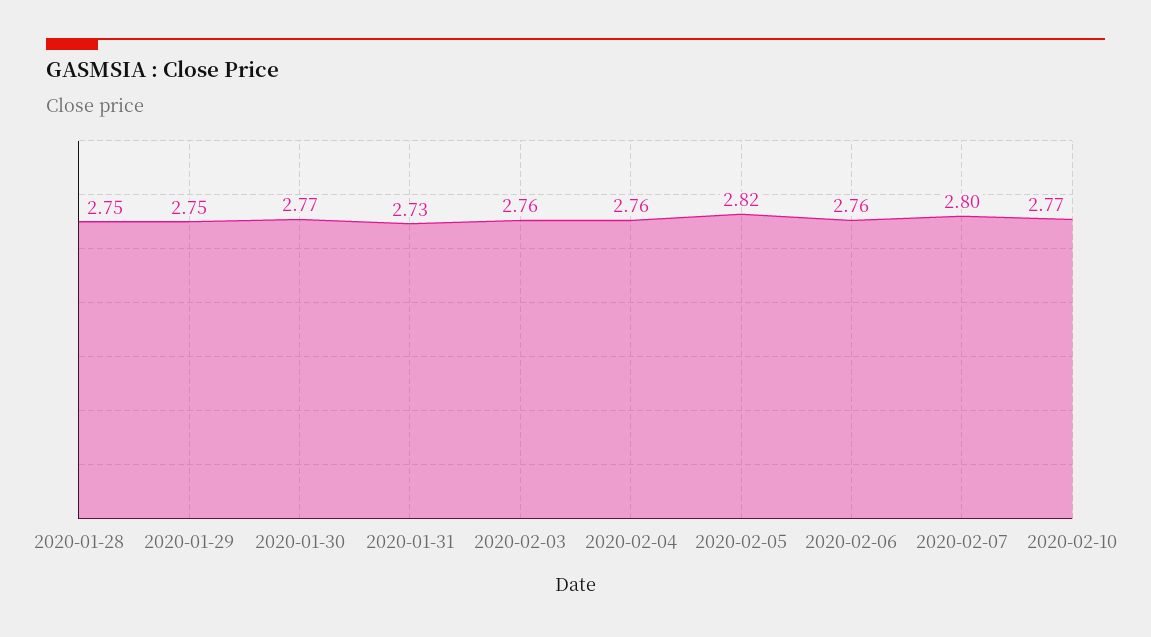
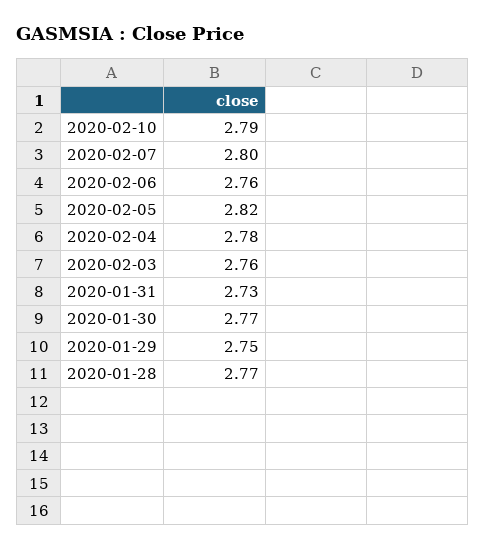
2020-01-28: 2.75 -> 2.77
2020-02-04: 2.76 -> 2.78
2020-02-10: 2.77 -> 2.79

